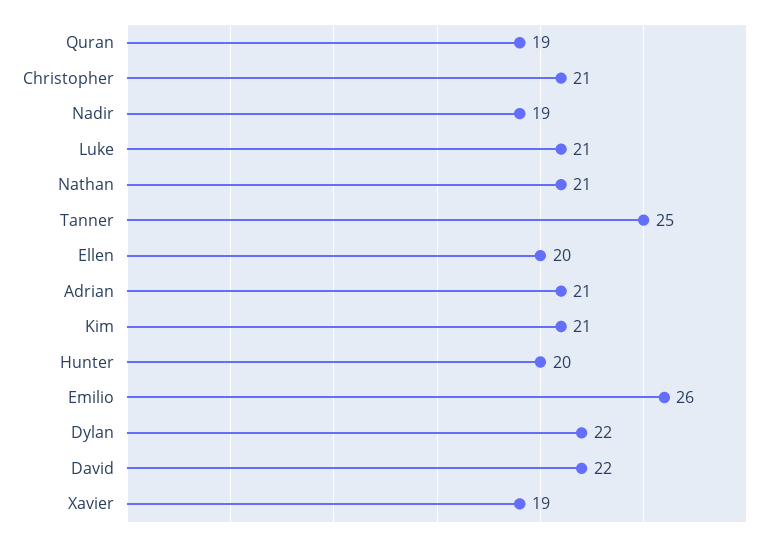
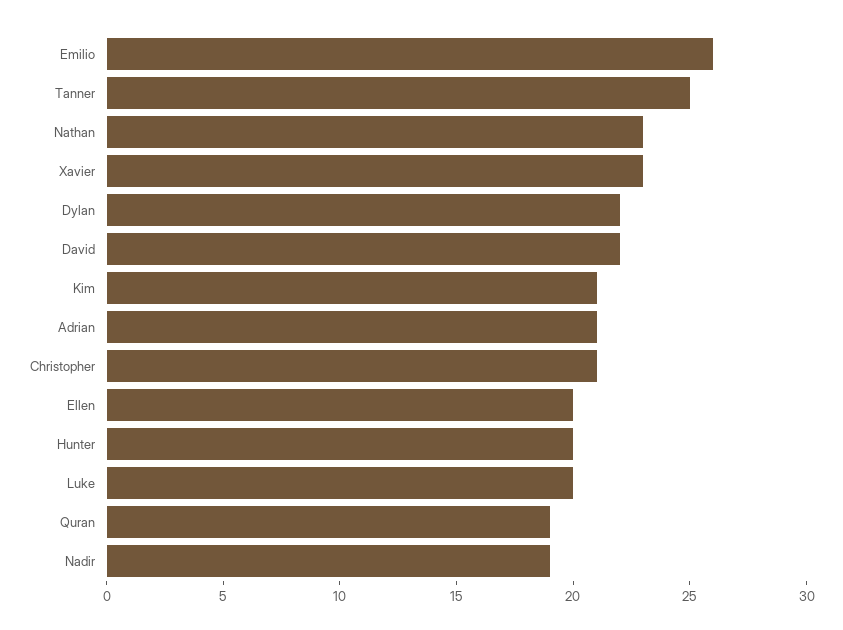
Luke: 21 -> 20
Nathan: 21 -> 23
Xavier: 19 -> 23

